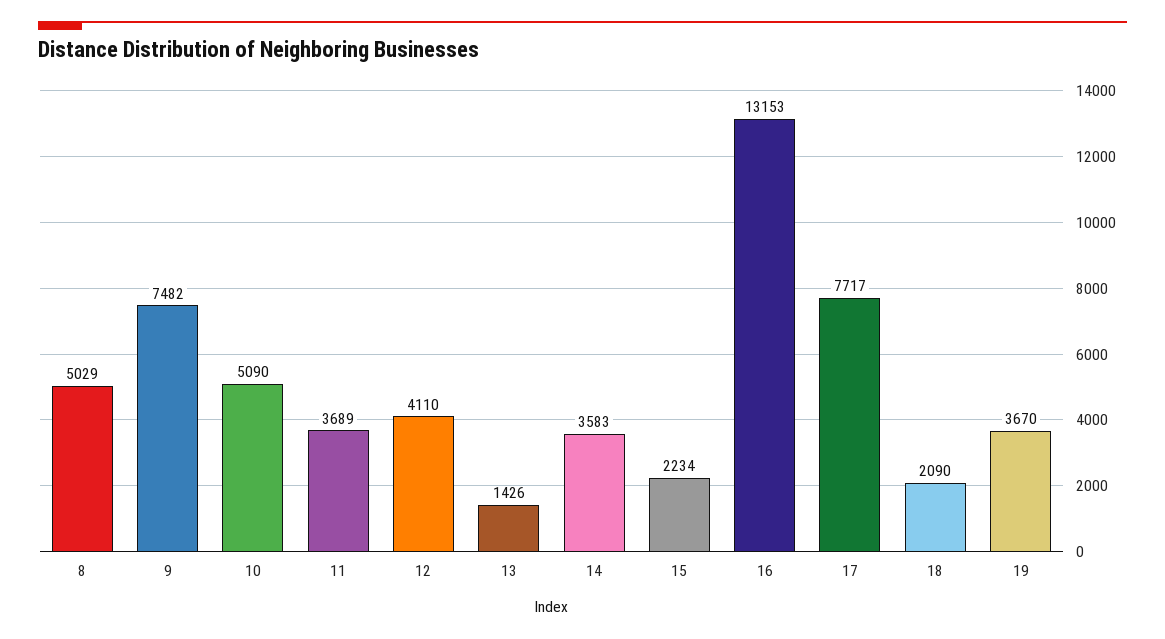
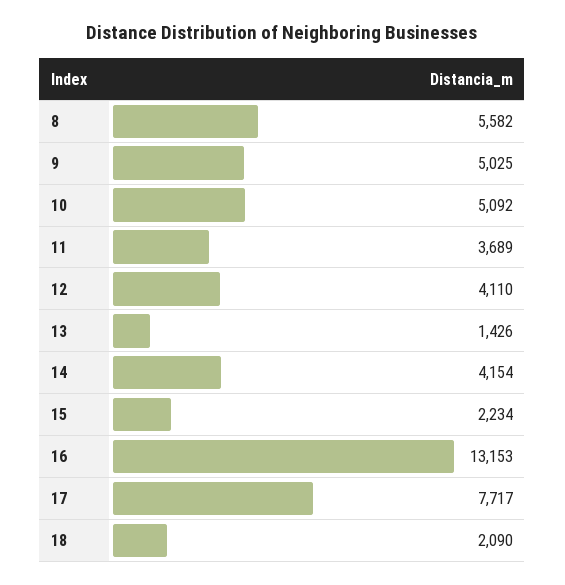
8: 5029 -> 5582
9: 7482 -> 5025
10: 5090 -> 5092
14: 3583 -> 4154
19: 3670 -> none

